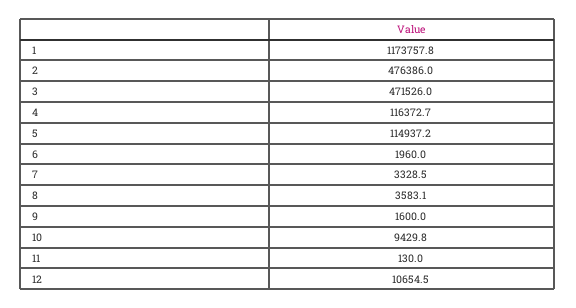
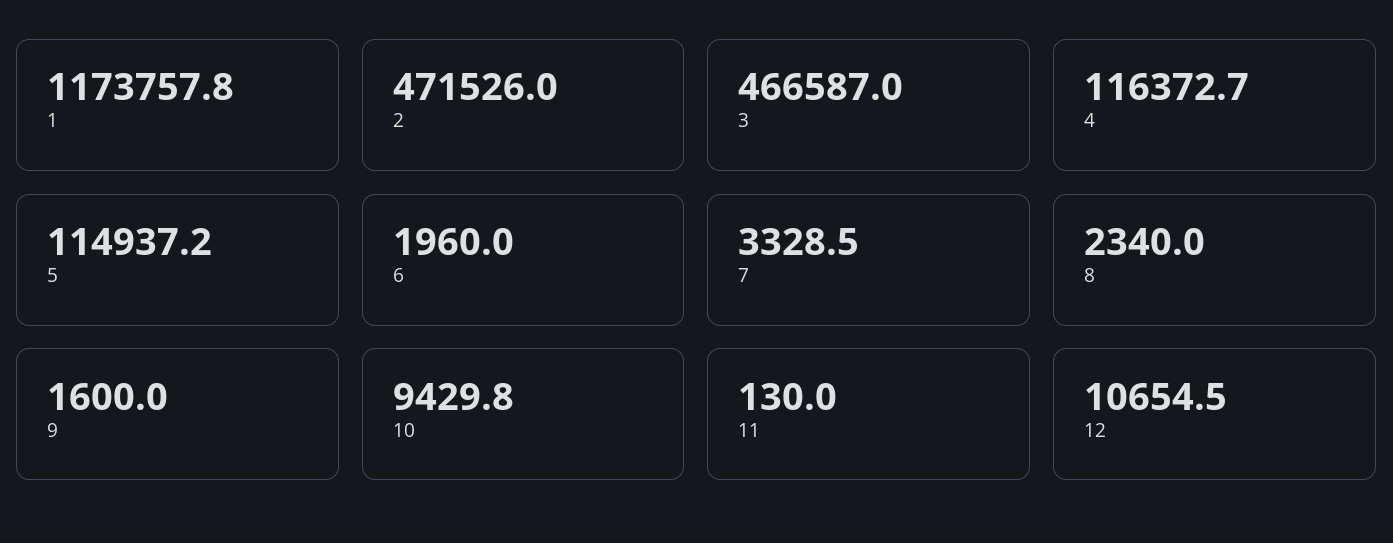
2: 476386 -> 471526
3: 471526 -> 466587
8: 3583.1 -> 2340

